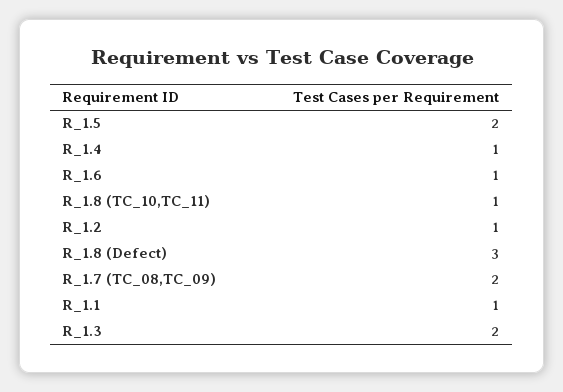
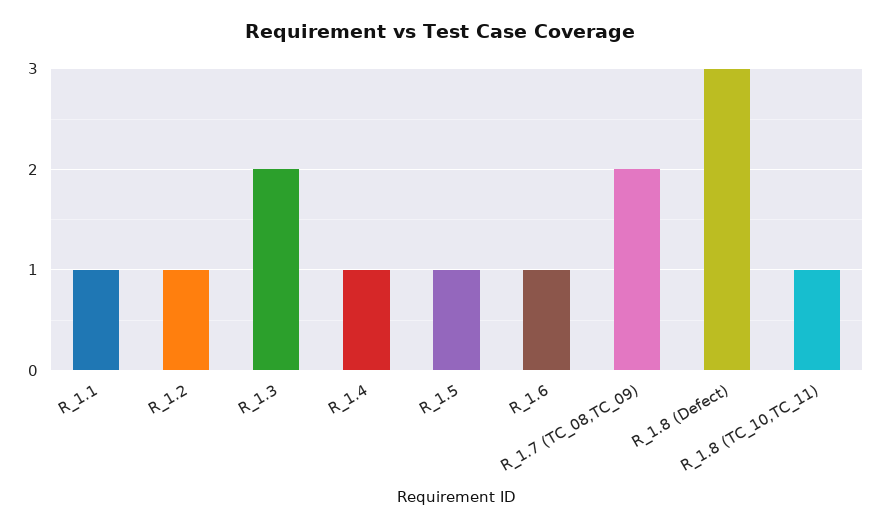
R_1.5: 2 -> 1

